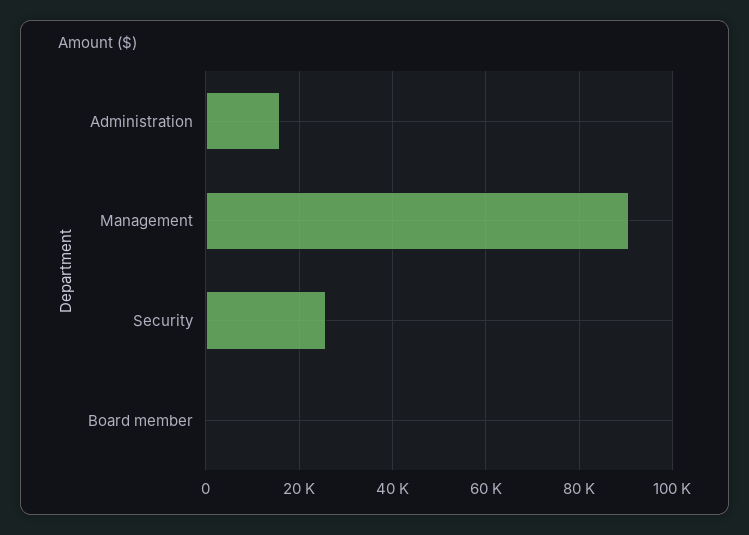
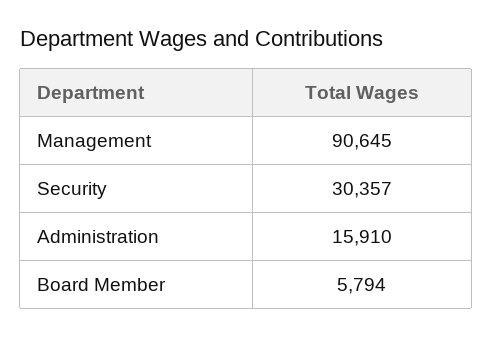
Security: 26000 -> 30357
Board member: 0 -> 5794

